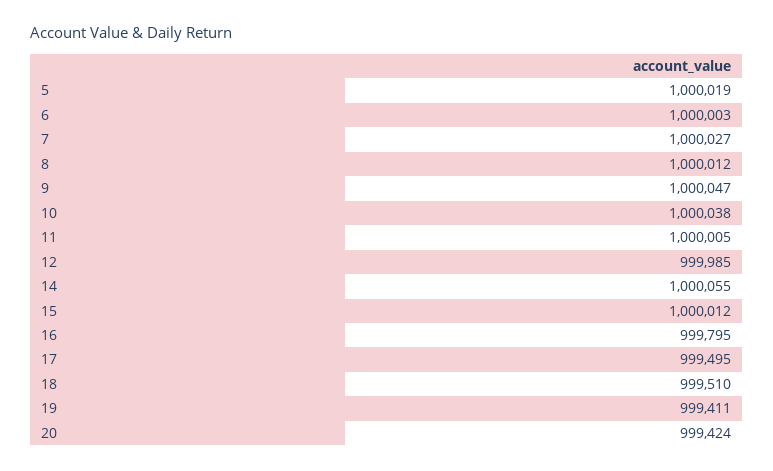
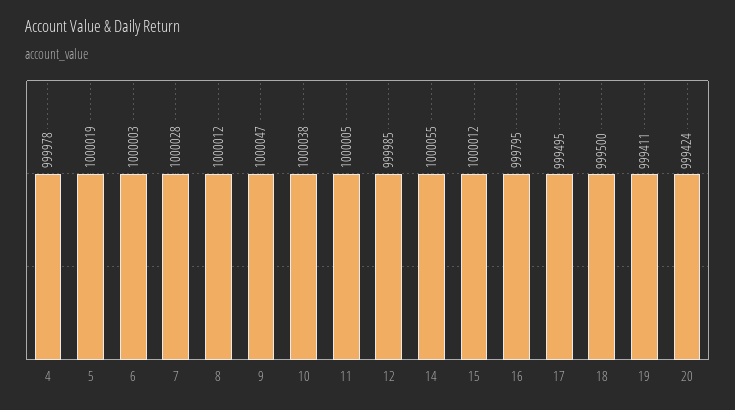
7: 1000027 -> 1000028
18: 999510 -> 999500
4: none -> 999978

